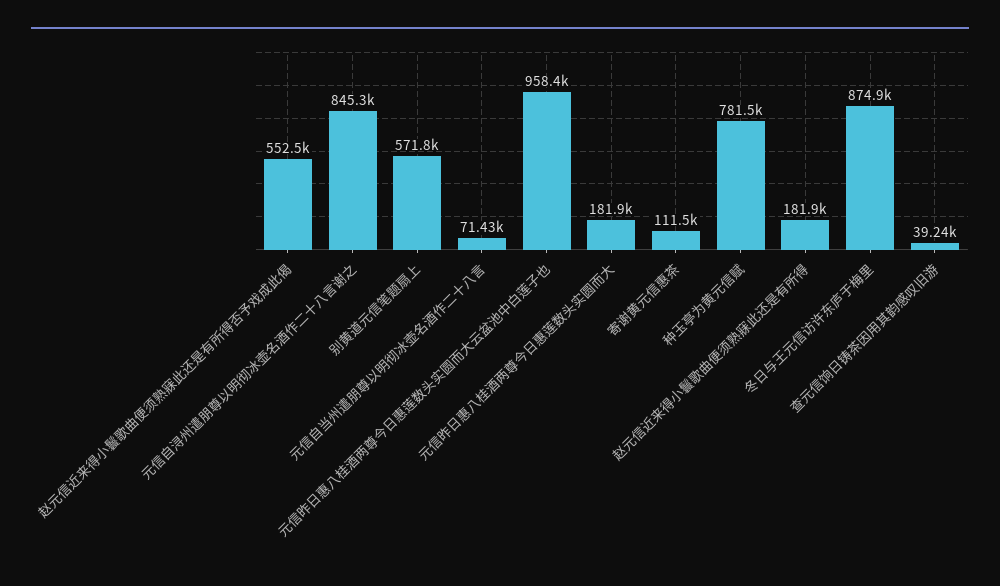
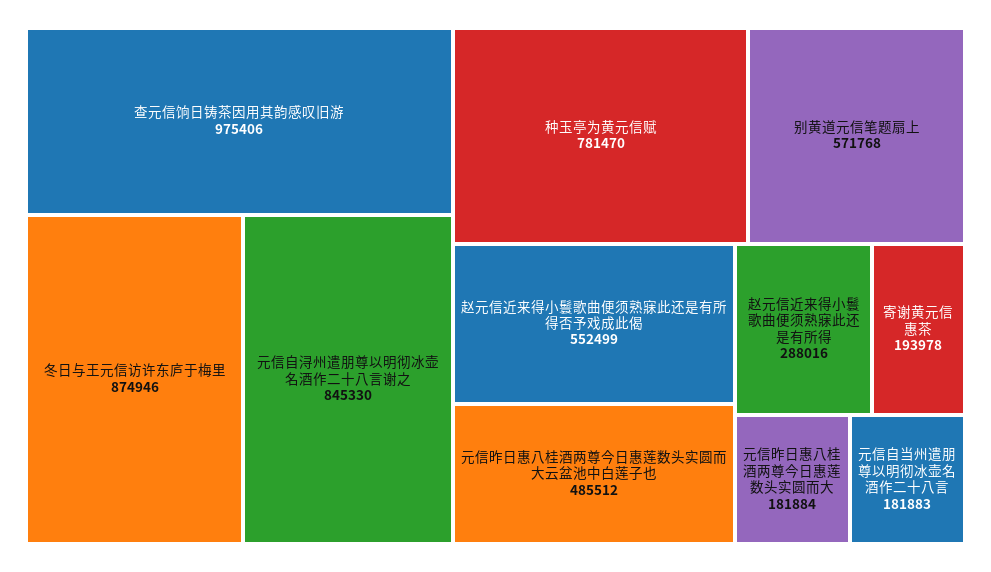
元信自当州遣朋尊以明彻冰壶名酒作二十八言: 71430 -> 181883
元信昨日惠八桂酒两尊今日惠莲数头实圆而大云盆池中白莲子也: 958400 -> 485512
寄谢黄元信惠茶: 111500 -> 193978
赵元信近来得小鬟歌曲便须熟寐此还是有所得: 181900 -> 288016
查元信饷日铸茶因用其韵感叹旧游: 39240 -> 975406

